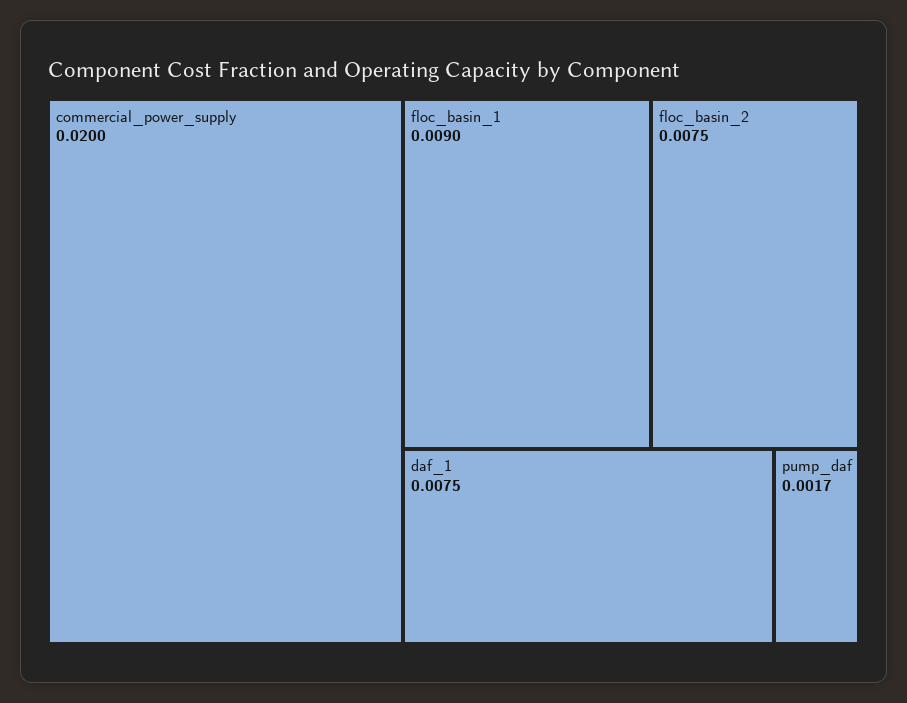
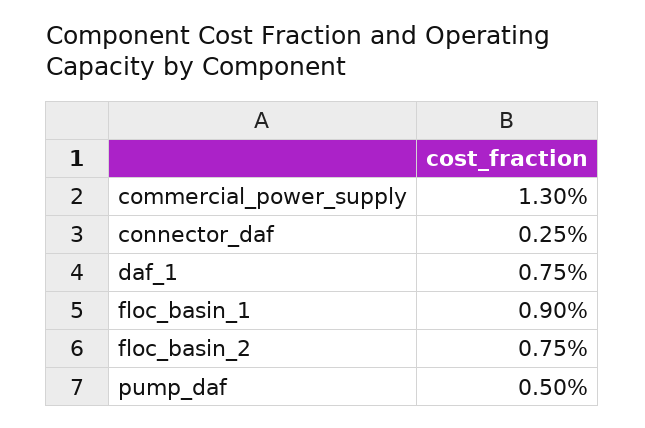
commercial_power_supply: 0.02 -> 0.013
pump_daf: 0.0017 -> 0.005
connector_daf: none -> 0.0025

